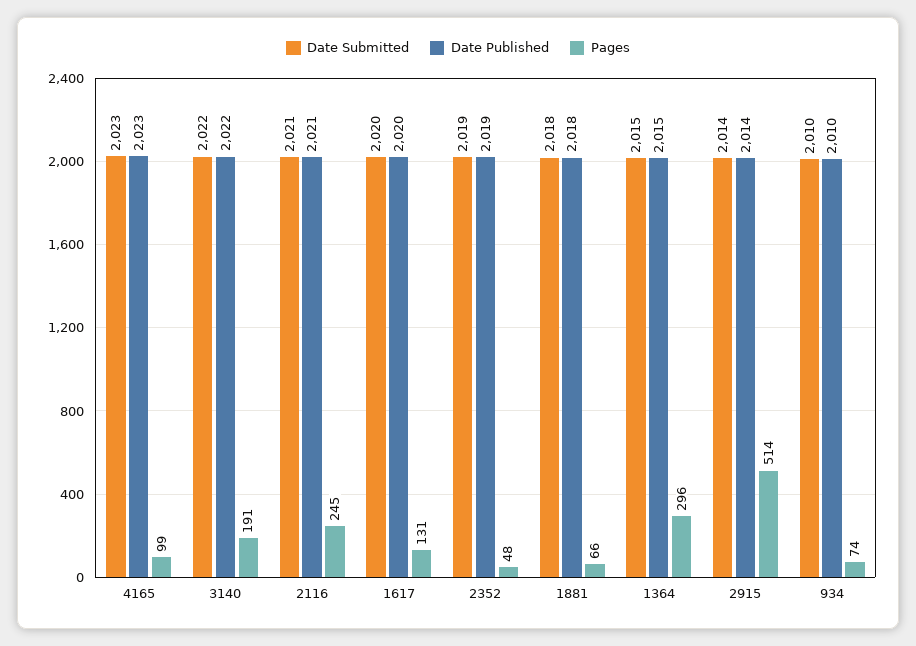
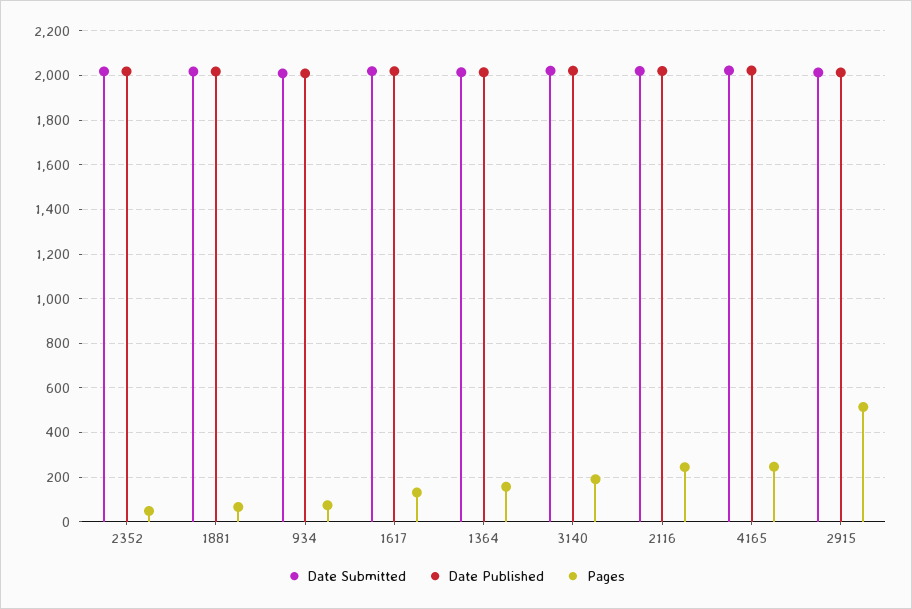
Pages, 4165: 99 -> 250
Pages, 1364: 296 -> 150

